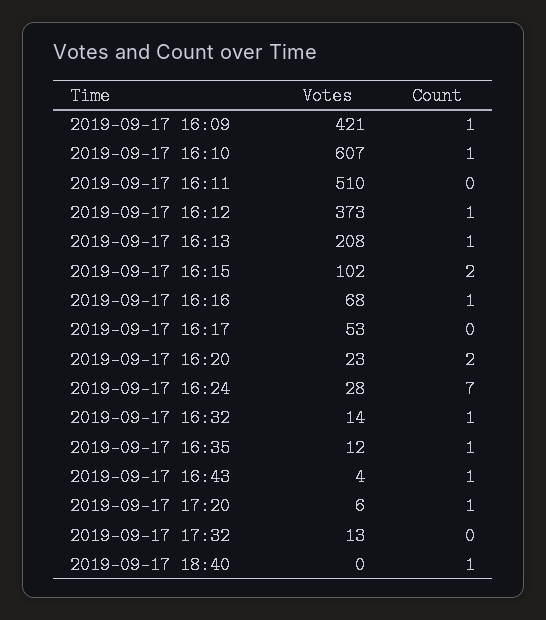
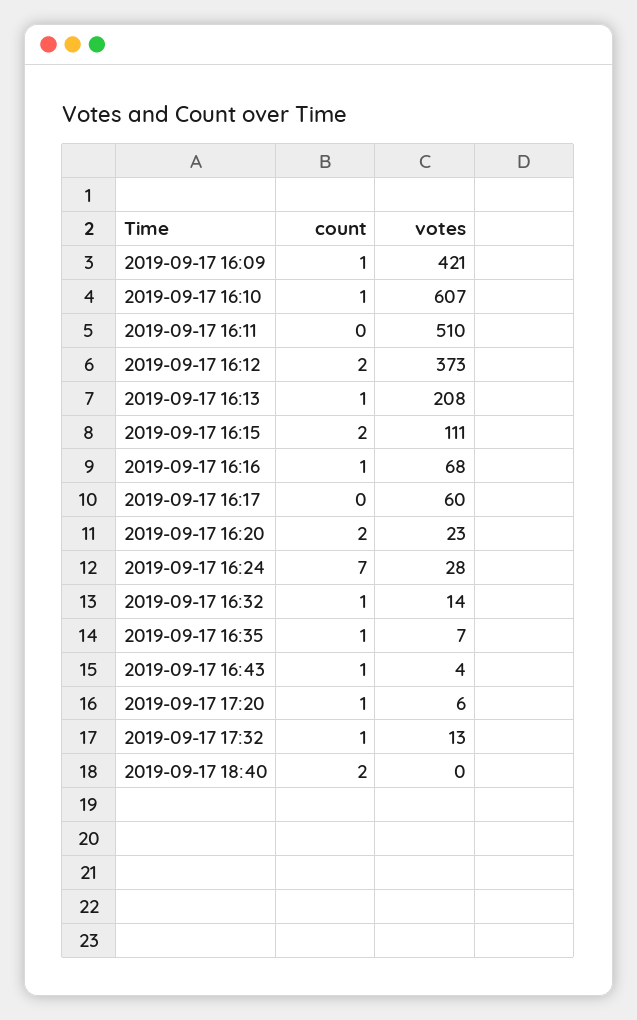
Count, 2019-09-17 16:12: 1 -> 2
Votes, 2019-09-17 16:15: 102 -> 111
Votes, 2019-09-17 16:17: 53 -> 60
Votes, 2019-09-17 16:35: 12 -> 7
Count, 2019-09-17 17:32: 0 -> 1
Count, 2019-09-17 18:40: 1 -> 2

